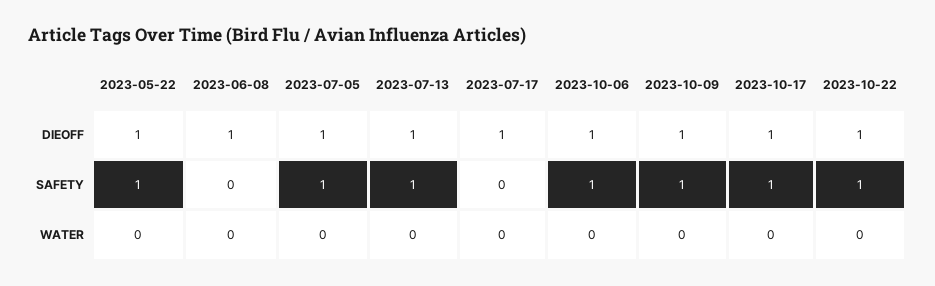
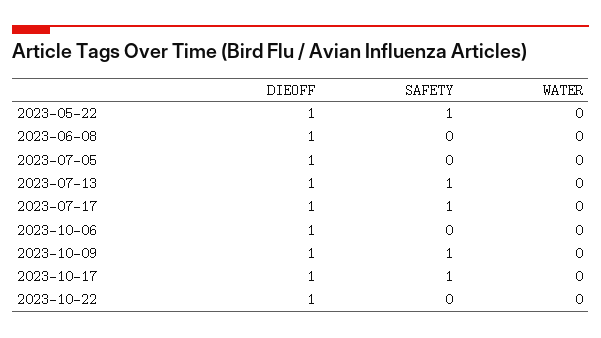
2023-07-05, SAFETY: 1 -> 0
2023-07-17, SAFETY: 0 -> 1
2023-10-06, SAFETY: 1 -> 0
2023-10-22, SAFETY: 1 -> 0

